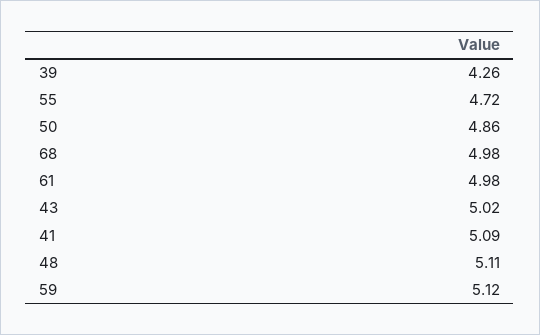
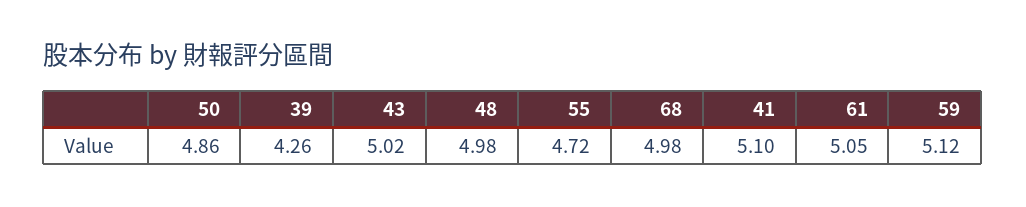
61: 4.98 -> 5.05
41: 5.09 -> 5.1
48: 5.11 -> 4.98

